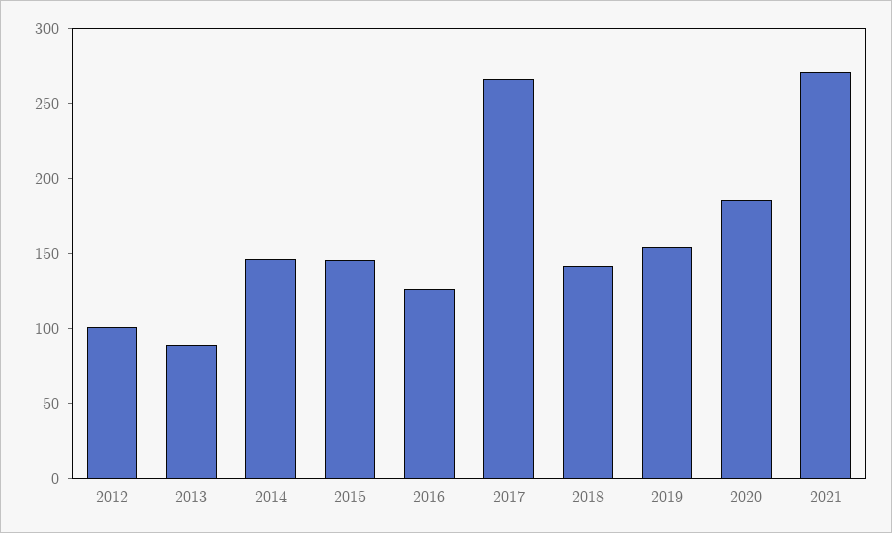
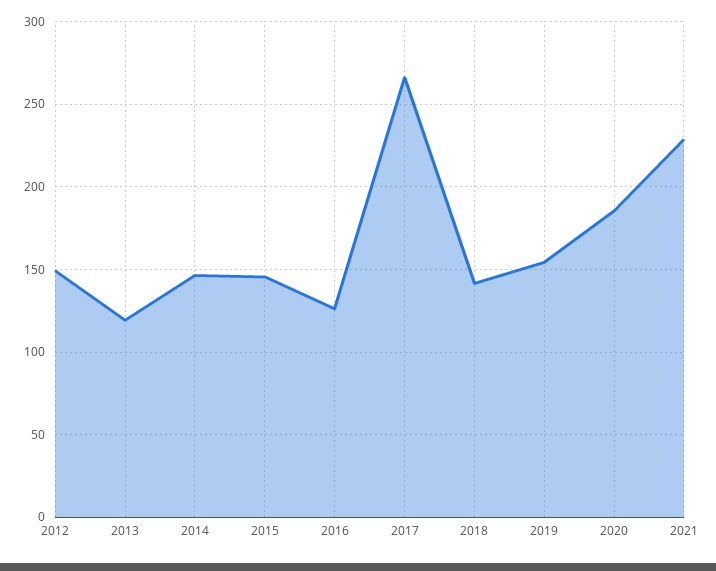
2012: 100 -> 150
2013: 90 -> 120
2021: 270 -> 230

